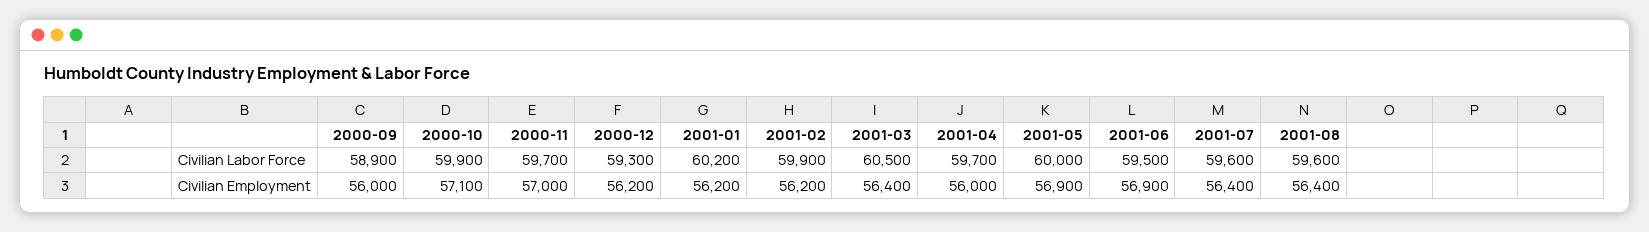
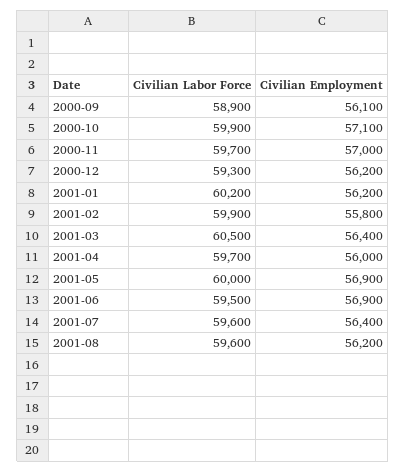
2000-09, Civilian Employment: 56000 -> 56100
2001-02, Civilian Employment: 56200 -> 55800
2001-08, Civilian Employment: 56400 -> 56200

